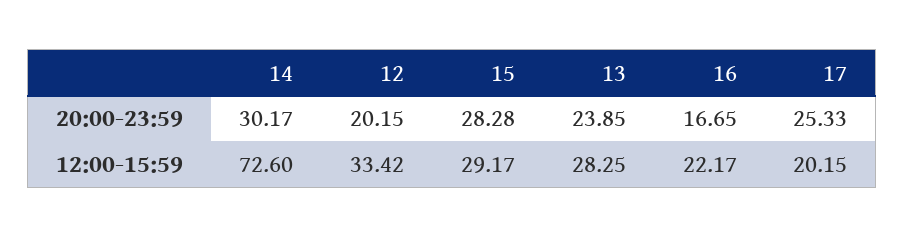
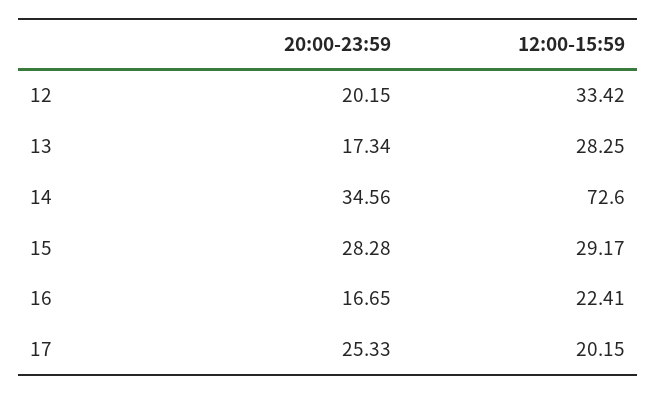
14, 20:00-23:59: 30.17 -> 34.56
13, 20:00-23:59: 23.85 -> 17.34
16, 12:00-15:59: 22.17 -> 22.41

